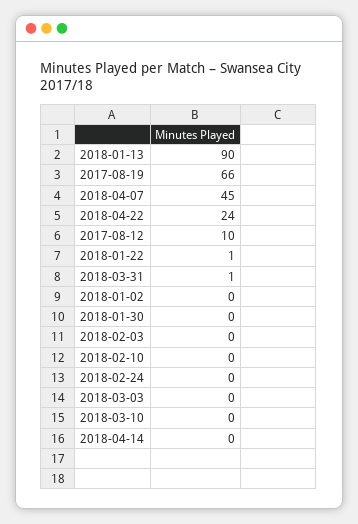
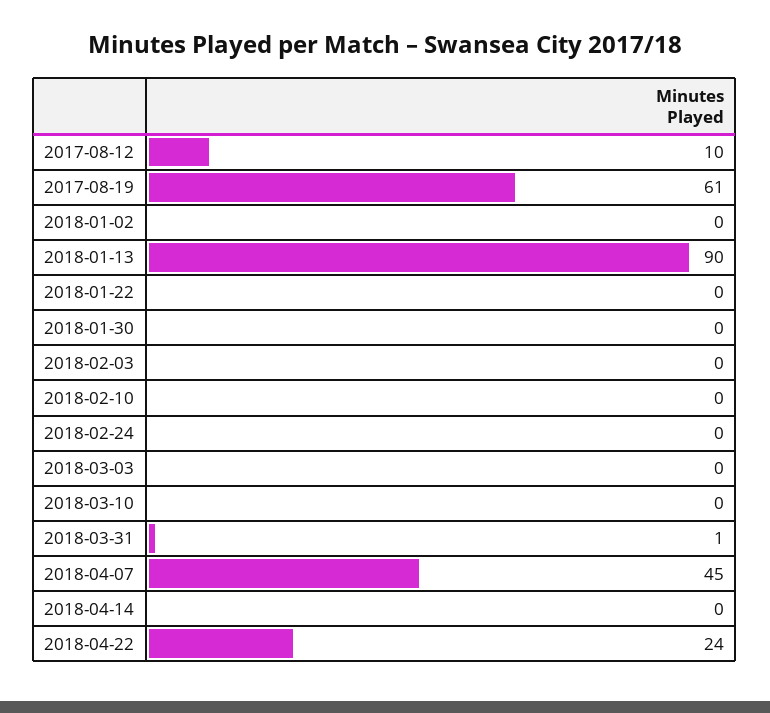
2017-08-19: 66 -> 61
2018-01-22: 1 -> 0

